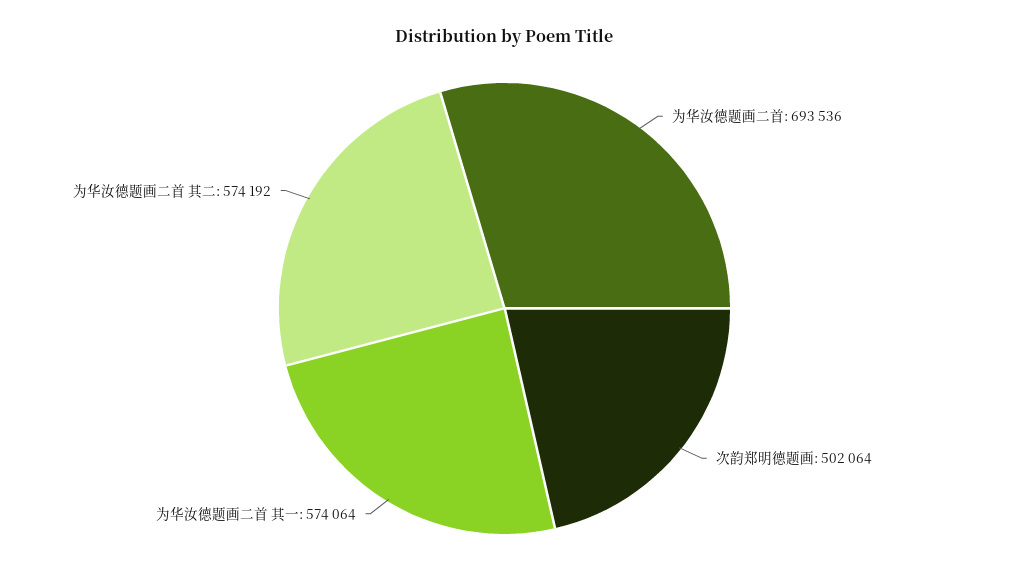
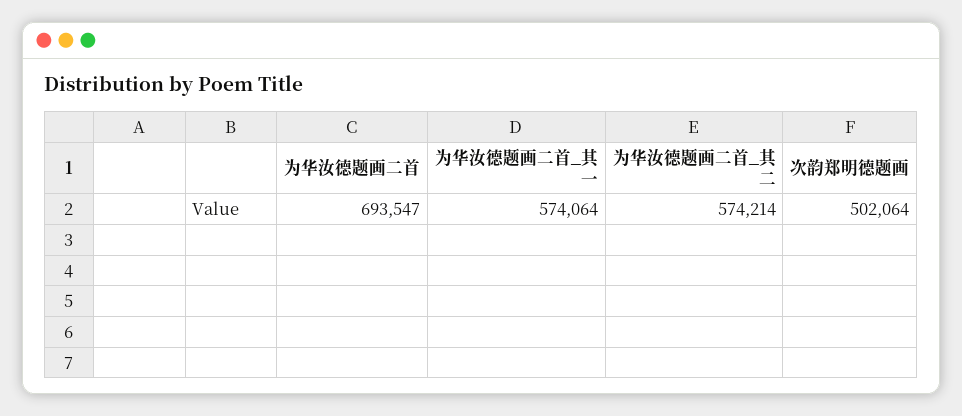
为华汝德题画二首: 693536 -> 693547
为华汝德题画二首 其二: 574192 -> 574214

